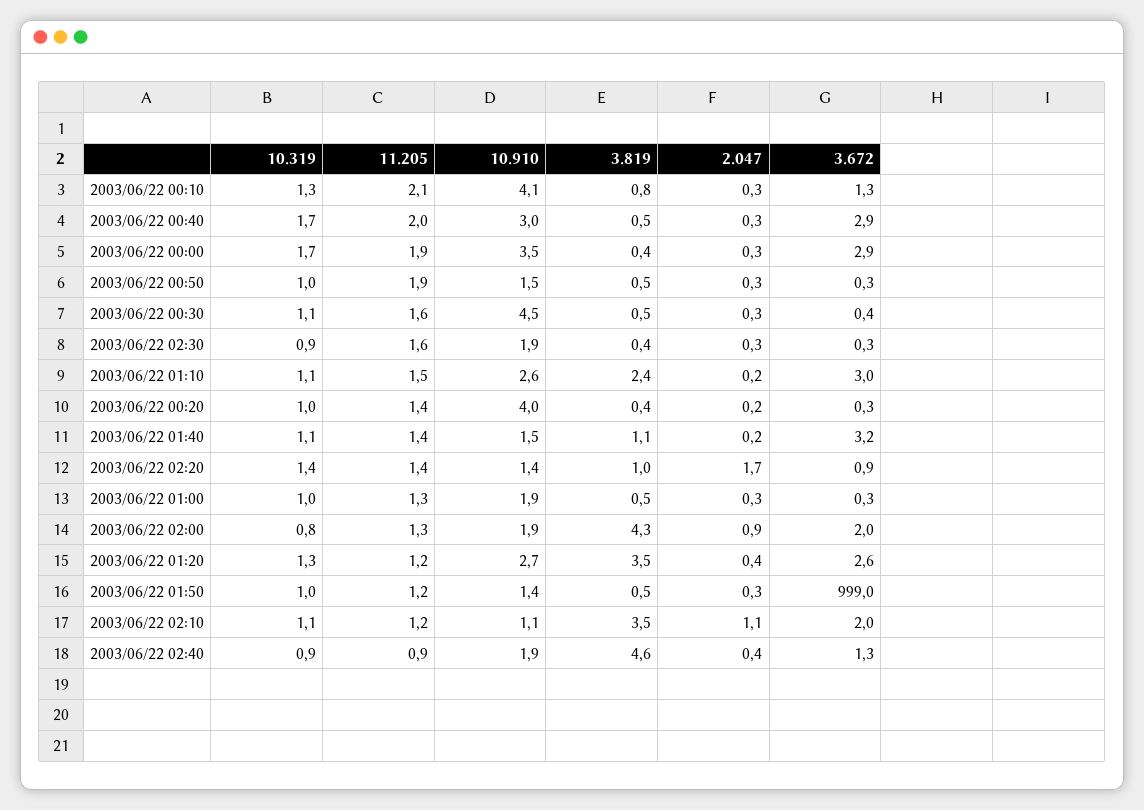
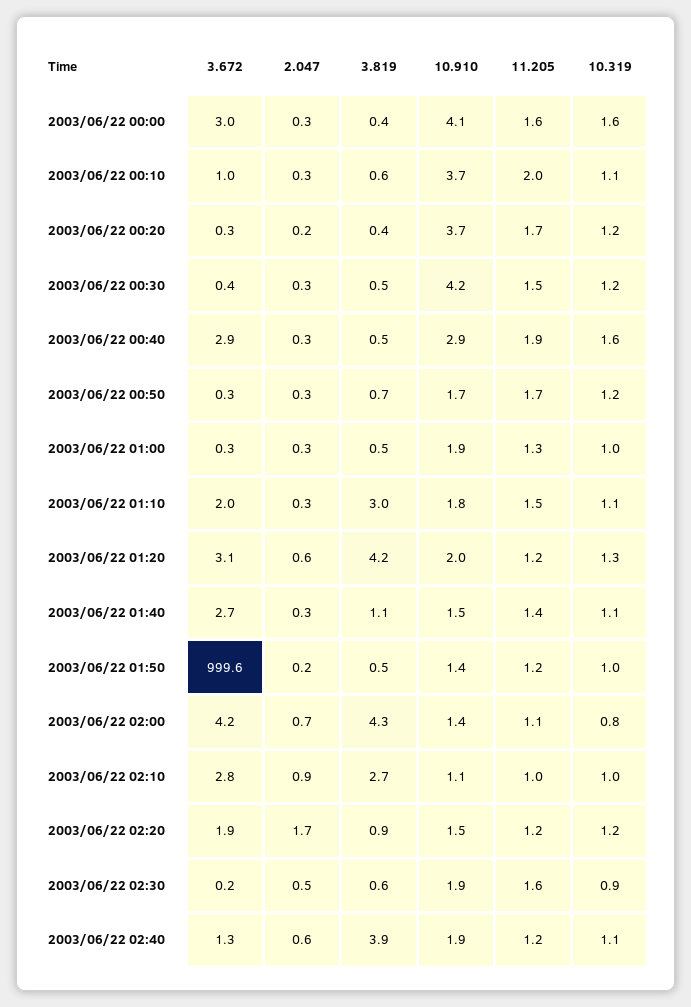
10.319, 2003/06/22 00:10: 1.3 -> 1.1
11.205, 2003/06/22 00:10: 2.1 -> 2
10.910, 2003/06/22 00:10: 4.1 -> 3.7
3.819, 2003/06/22 00:10: 0.8 -> 0.6
3.672, 2003/06/22 00:10: 1.3 -> 1
10.319, 2003/06/22 00:40: 1.7 -> 1.6
11.205, 2003/06/22 00:40: 2 -> 1.9
10.910, 2003/06/22 00:40: 3 -> 2.9
10.319, 2003/06/22 00:00: 1.7 -> 1.6
11.205, 2003/06/22 00:00: 1.9 -> 1.6
10.910, 2003/06/22 00:00: 3.5 -> 4.1
3.672, 2003/06/22 00:00: 2.9 -> 3
10.319, 2003/06/22 00:50: 1 -> 1.2
11.205, 2003/06/22 00:50: 1.9 -> 1.7
10.910, 2003/06/22 00:50: 1.5 -> 1.7
3.819, 2003/06/22 00:50: 0.5 -> 0.7
10.319, 2003/06/22 00:30: 1.1 -> 1.2
11.205, 2003/06/22 00:30: 1.6 -> 1.5
10.910, 2003/06/22 00:30: 4.5 -> 4.2
3.819, 2003/06/22 02:30: 0.4 -> 0.6
2.047, 2003/06/22 02:30: 0.3 -> 0.5
3.672, 2003/06/22 02:30: 0.3 -> 0.2
10.910, 2003/06/22 01:10: 2.6 -> 1.8
3.819, 2003/06/22 01:10: 2.4 -> 3
2.047, 2003/06/22 01:10: 0.2 -> 0.3
3.672, 2003/06/22 01:10: 3 -> 2
10.319, 2003/06/22 00:20: 1 -> 1.2
11.205, 2003/06/22 00:20: 1.4 -> 1.7
10.910, 2003/06/22 00:20: 4 -> 3.7
2.047, 2003/06/22 01:40: 0.2 -> 0.3
3.672, 2003/06/22 01:40: 3.2 -> 2.7
10.319, 2003/06/22 02:20: 1.4 -> 1.2
11.205, 2003/06/22 02:20: 1.4 -> 1.2
10.910, 2003/06/22 02:20: 1.4 -> 1.5
3.819, 2003/06/22 02:20: 1 -> 0.9
3.672, 2003/06/22 02:20: 0.9 -> 1.9
11.205, 2003/06/22 02:00: 1.3 -> 1.1
10.910, 2003/06/22 02:00: 1.9 -> 1.4
2.047, 2003/06/22 02:00: 0.9 -> 0.7
3.672, 2003/06/22 02:00: 2 -> 4.2
10.910, 2003/06/22 01:20: 2.7 -> 2
3.819, 2003/06/22 01:20: 3.5 -> 4.2
2.047, 2003/06/22 01:20: 0.4 -> 0.6
3.672, 2003/06/22 01:20: 2.6 -> 3.1
2.047, 2003/06/22 01:50: 0.3 -> 0.2
3.672, 2003/06/22 01:50: 999 -> 999.6
10.319, 2003/06/22 02:10: 1.1 -> 1
11.205, 2003/06/22 02:10: 1.2 -> 1
3.819, 2003/06/22 02:10: 3.5 -> 2.7
2.047, 2003/06/22 02:10: 1.1 -> 0.9
3.672, 2003/06/22 02:10: 2 -> 2.8
10.319, 2003/06/22 02:40: 0.9 -> 1.1
11.205, 2003/06/22 02:40: 0.9 -> 1.2
3.819, 2003/06/22 02:40: 4.6 -> 3.9
2.047, 2003/06/22 02:40: 0.4 -> 0.6

